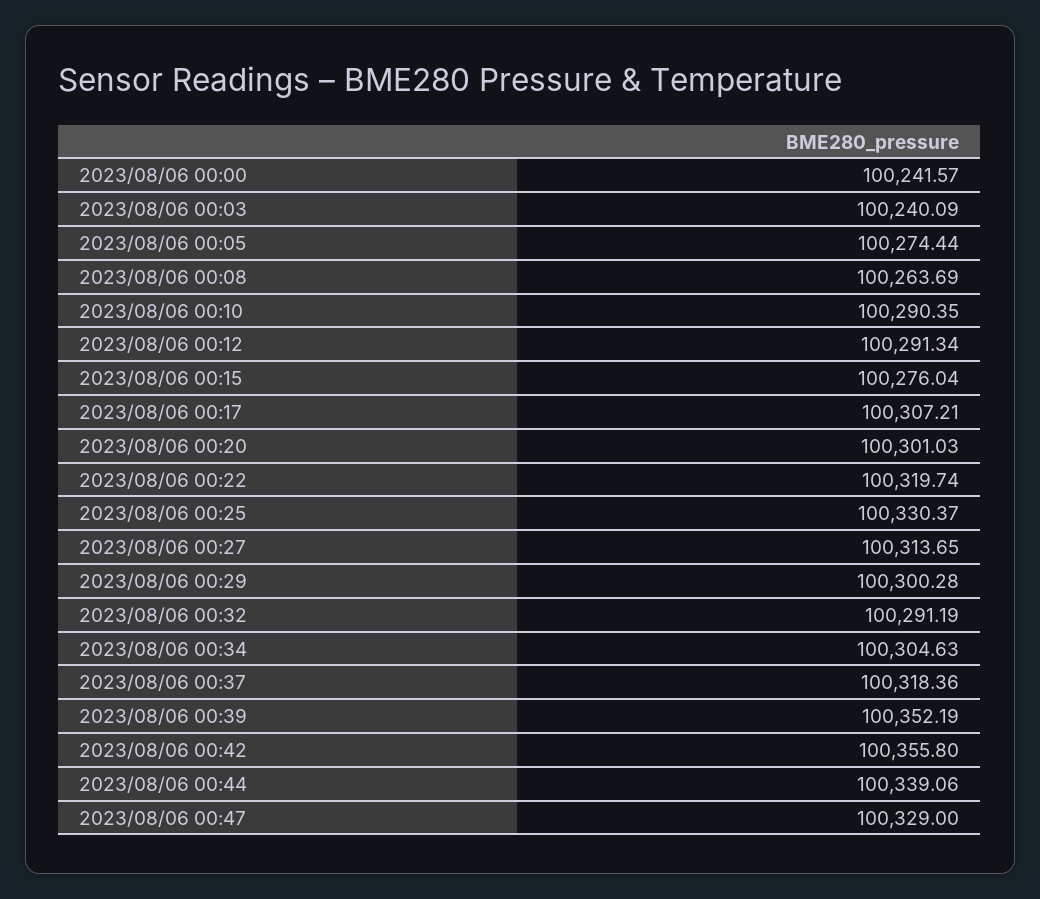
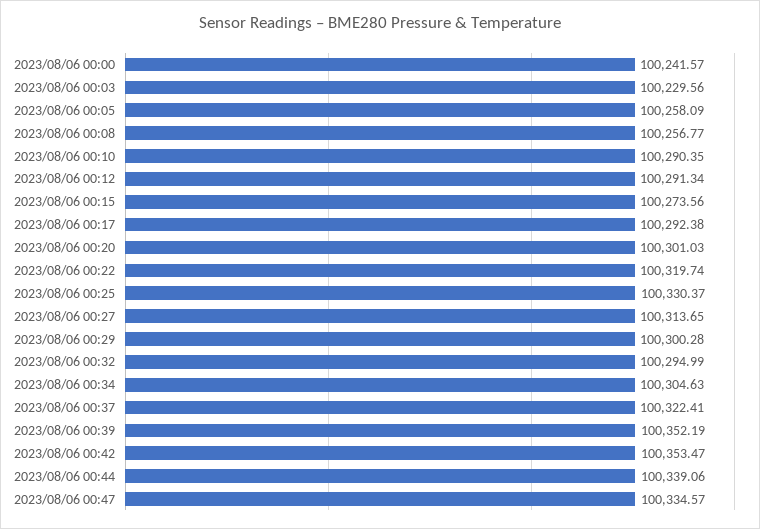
2023/08/06 00:03: 100240.09 -> 100229.56
2023/08/06 00:05: 100274.44 -> 100258.09
2023/08/06 00:08: 100263.69 -> 100256.77
2023/08/06 00:15: 100276.04 -> 100273.56
2023/08/06 00:17: 100307.21 -> 100292.38
2023/08/06 00:32: 100291.19 -> 100294.99
2023/08/06 00:37: 100318.36 -> 100322.41
2023/08/06 00:42: 100355.8 -> 100353.47
2023/08/06 00:47: 100329 -> 100334.57

